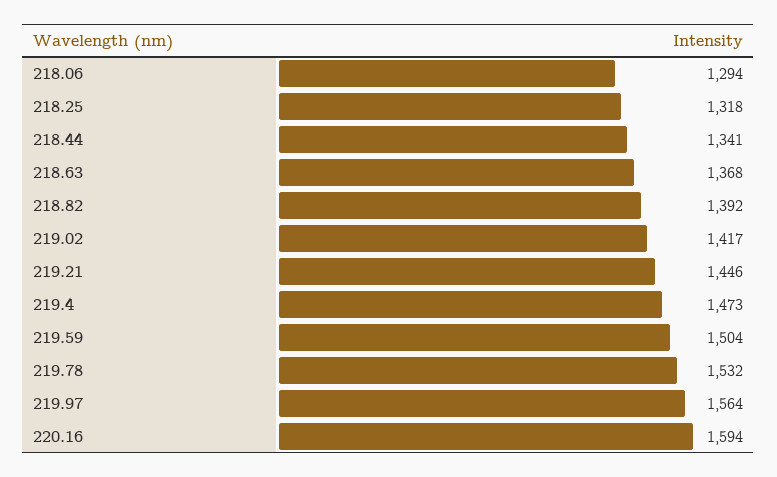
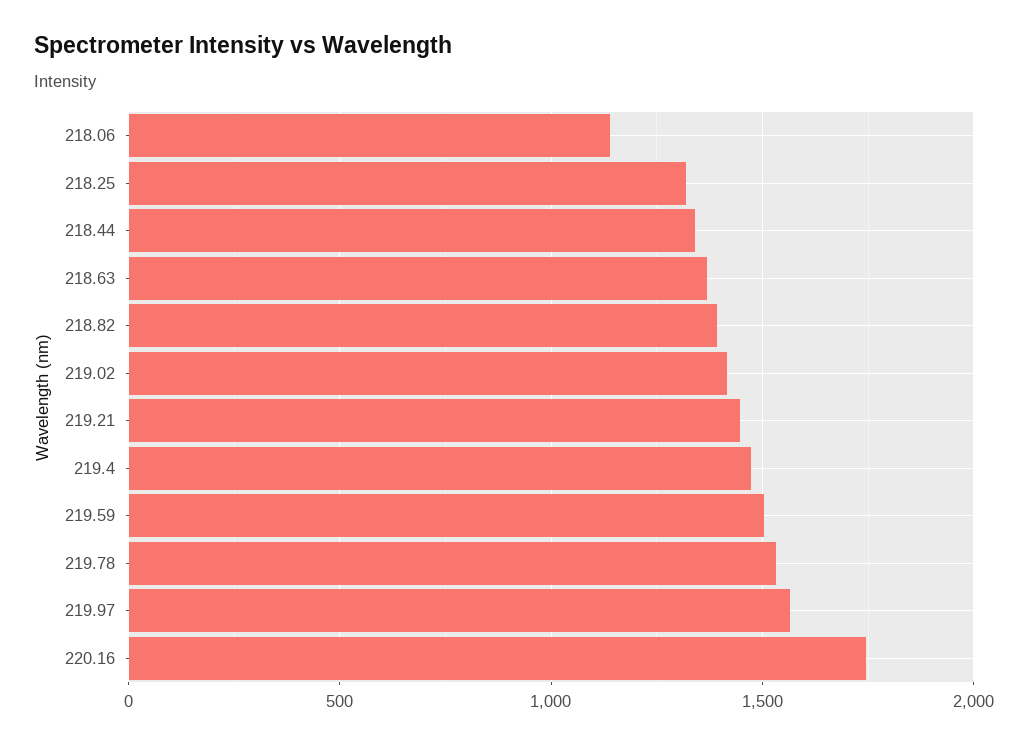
218.06: 1294 -> 1150
220.16: 1594 -> 1750

